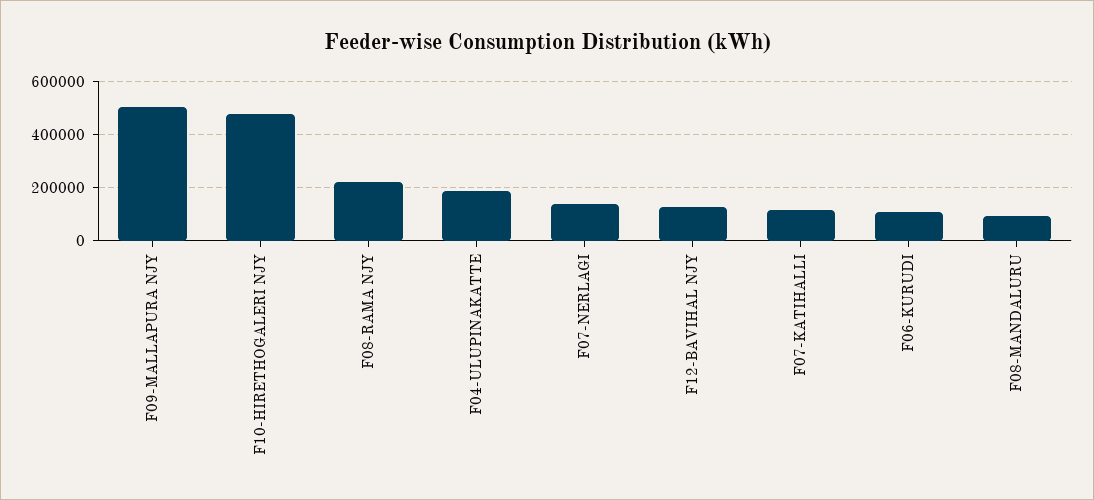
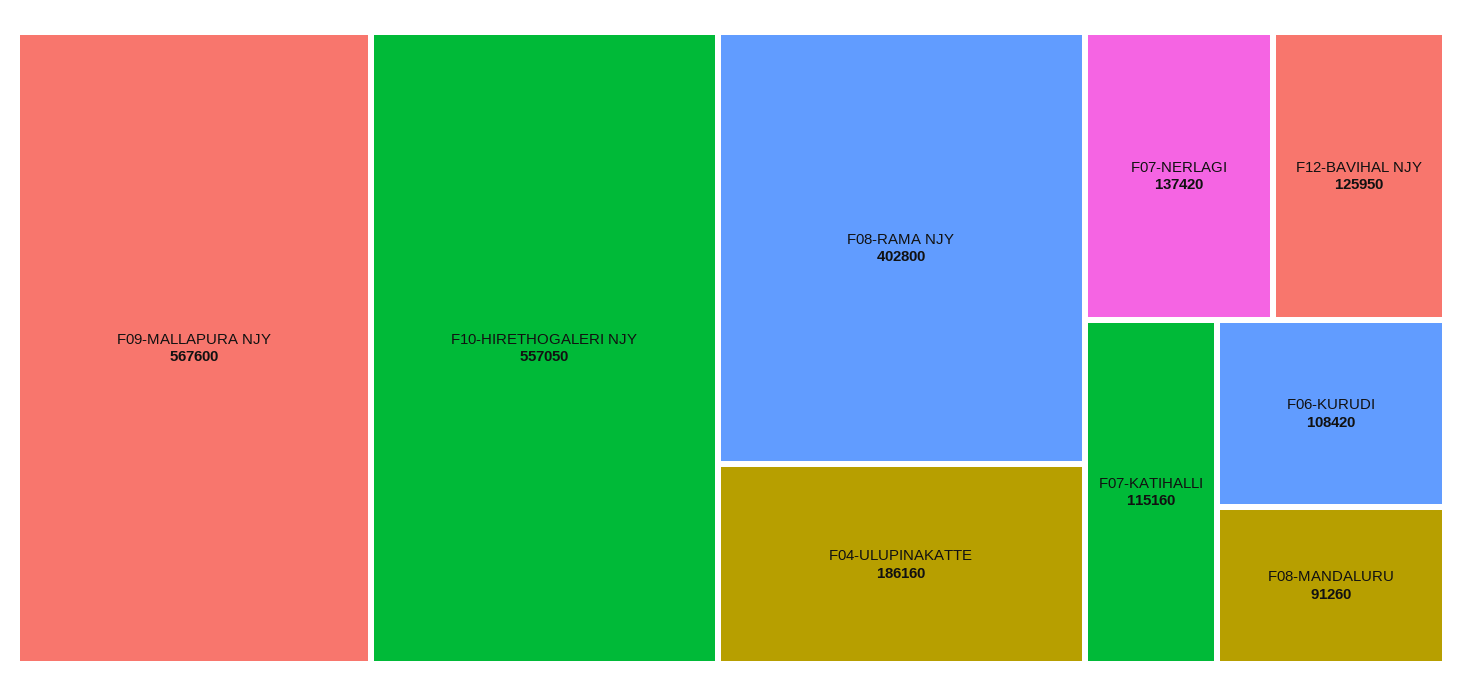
F09-MALLAPURA NJY: 500000 -> 567600
F10-HIRETHOGALERI NJY: 475000 -> 557050
F08-RAMA NJY: 225000 -> 402800

